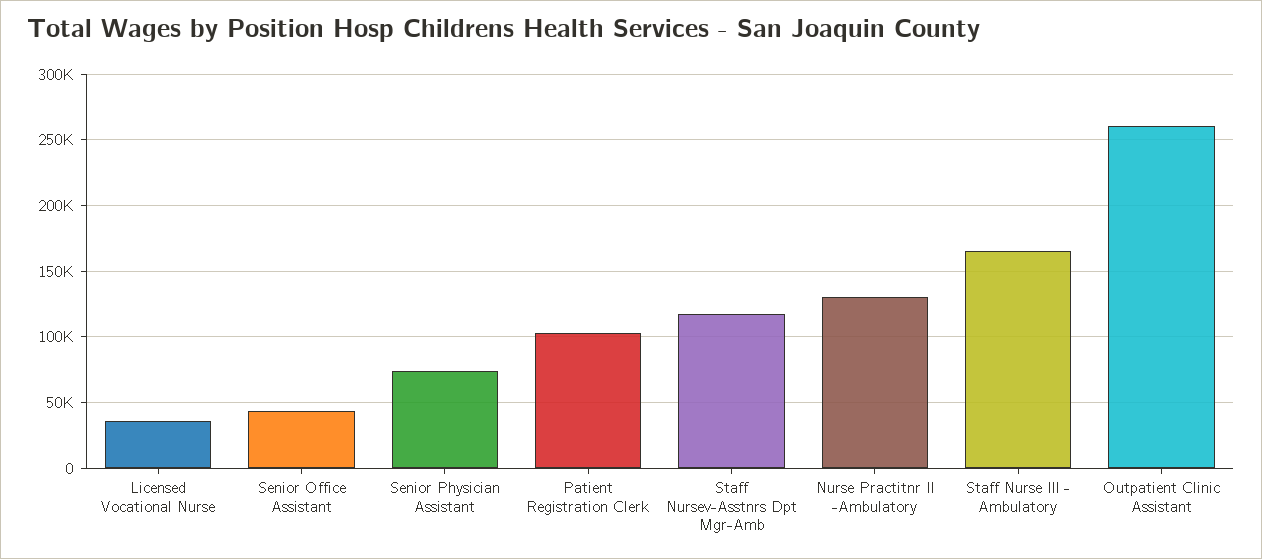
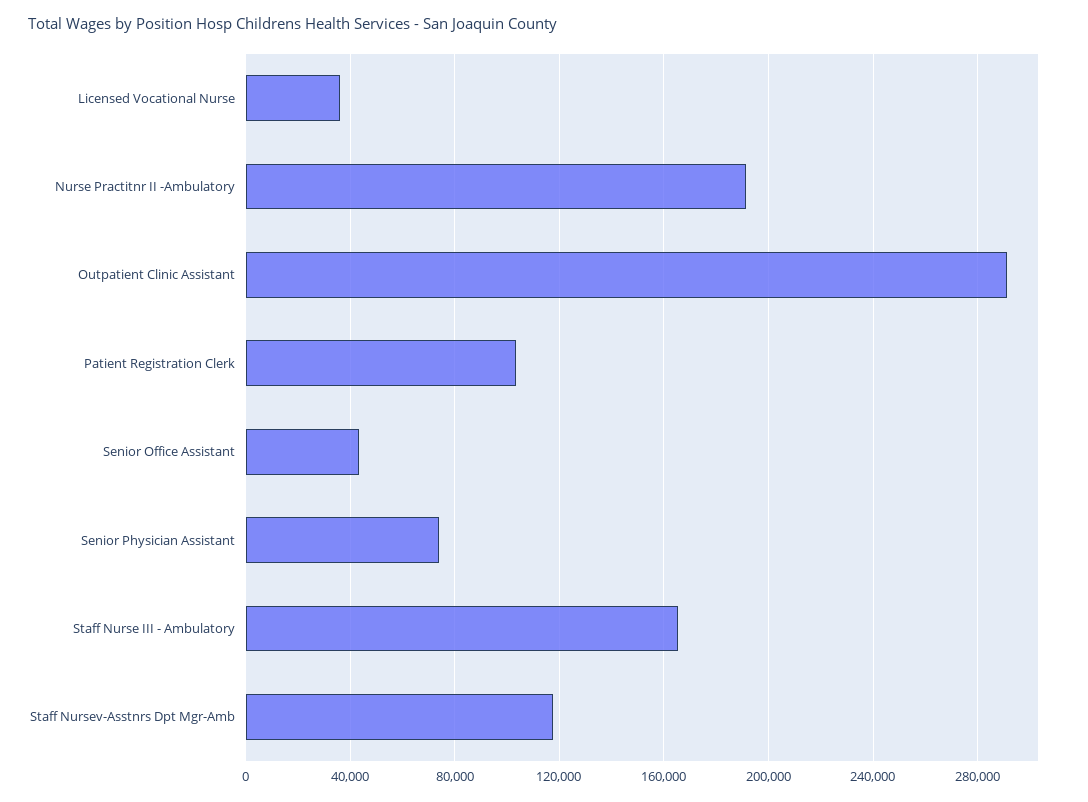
Nurse Practitnr II -Ambulatory: 130000 -> 190000
Outpatient Clinic Assistant: 260000 -> 290000

